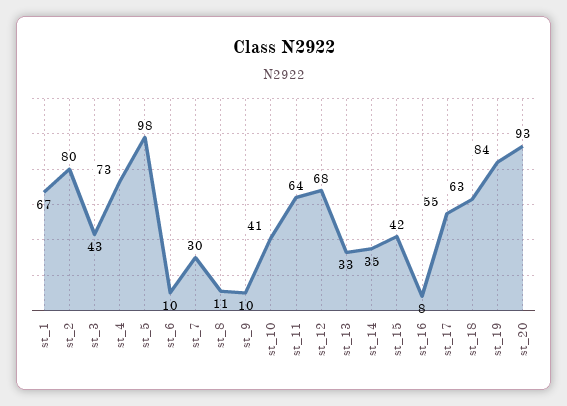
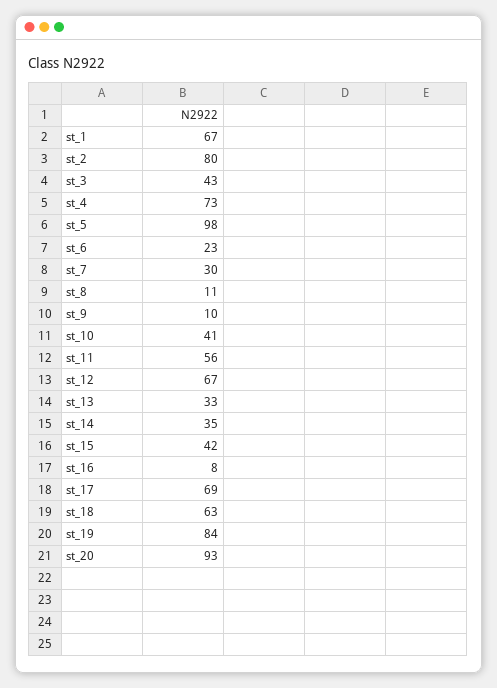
st_6: 10 -> 23
st_11: 64 -> 56
st_12: 68 -> 67
st_17: 55 -> 69

